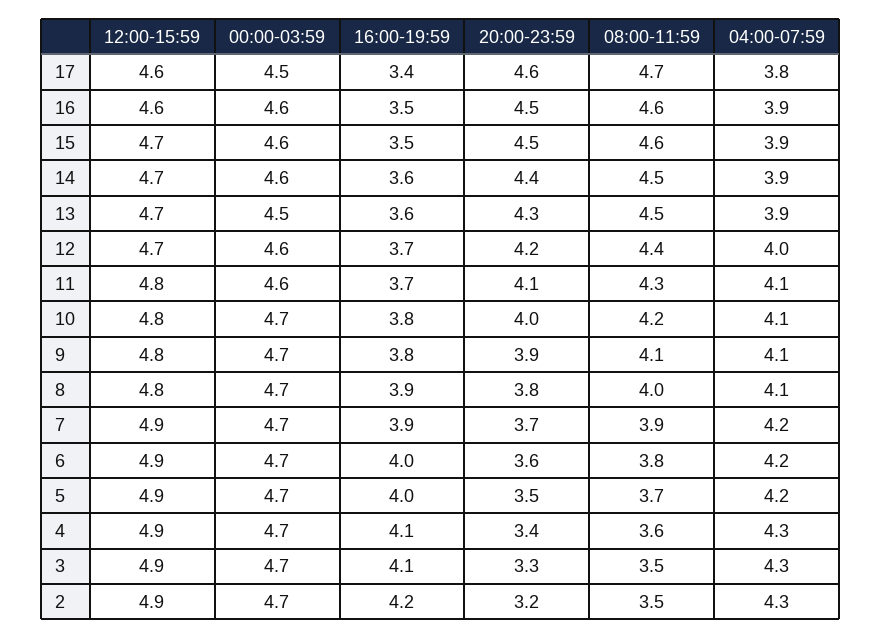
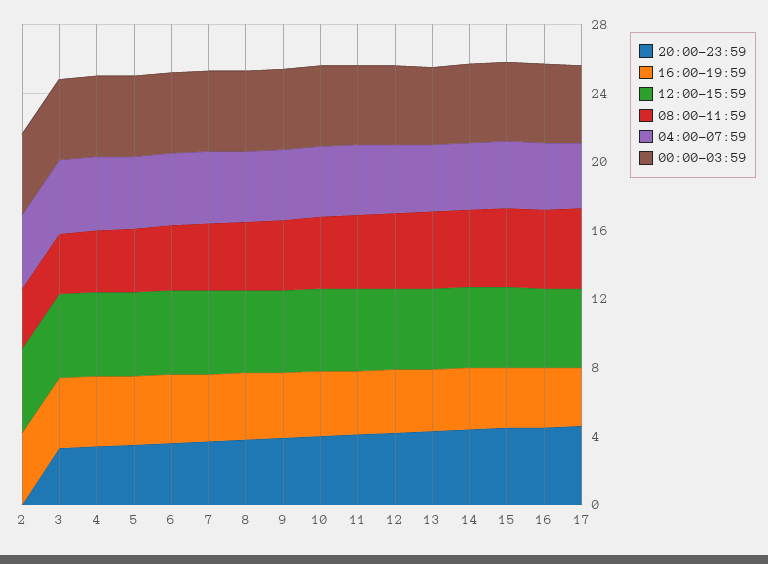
20:00-23:59, 2: 3.2 -> 0

